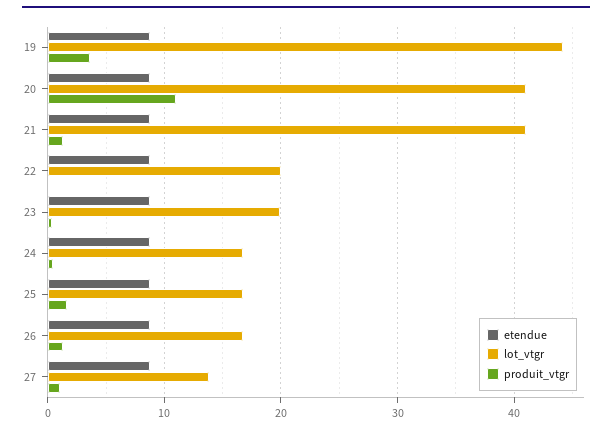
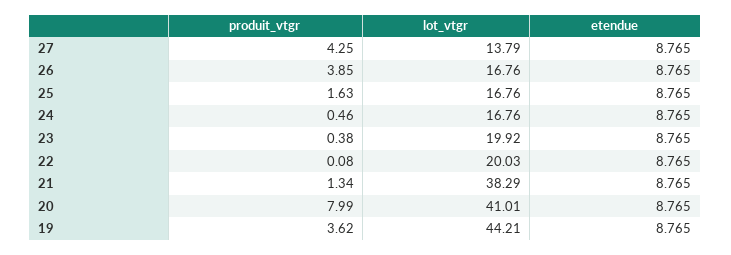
produit_vtgr, 20: 11 -> 7.99
lot_vtgr, 21: 41 -> 38.29
produit_vtgr, 26: 1 -> 3.85
produit_vtgr, 27: 1 -> 4.25

